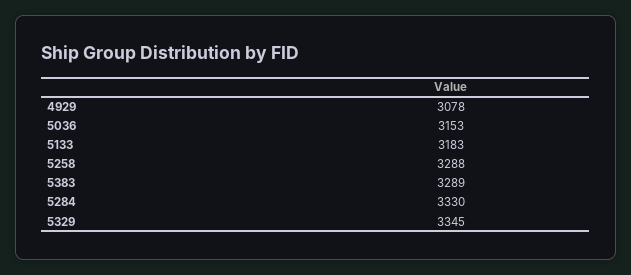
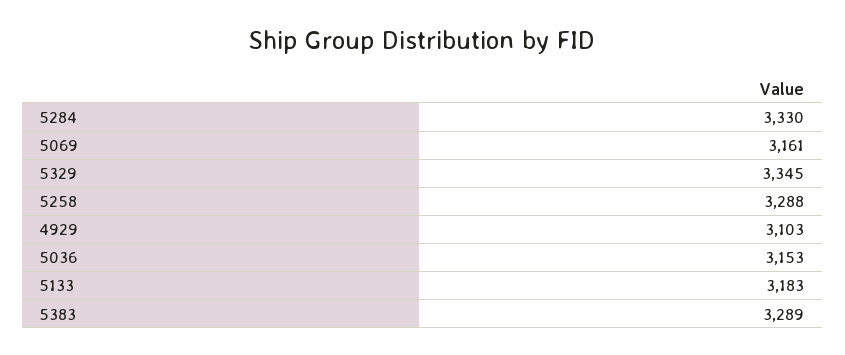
4929: 3078 -> 3103
5069: none -> 3161

